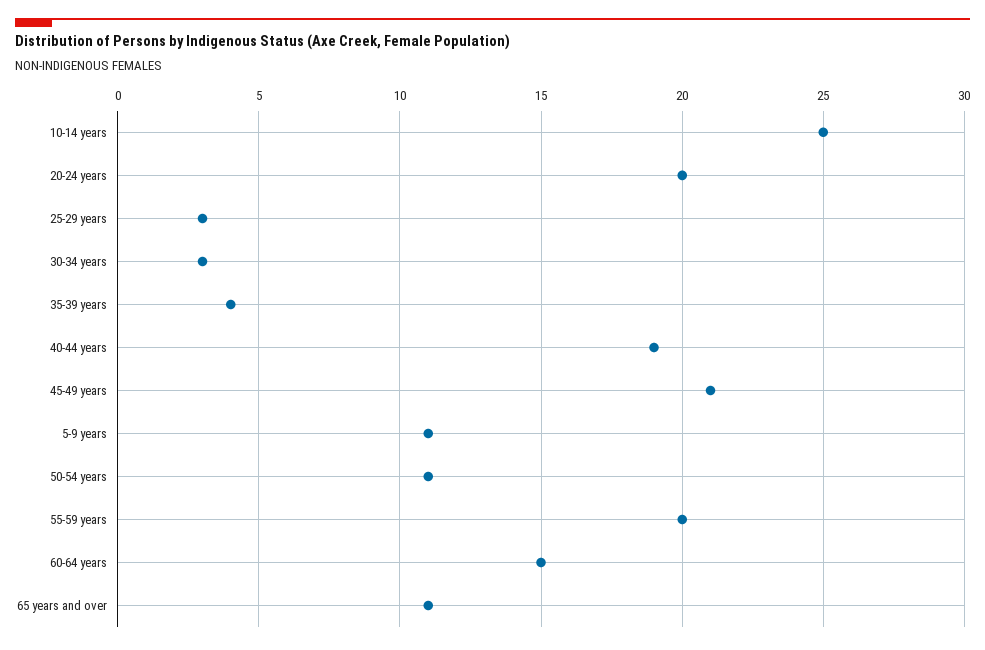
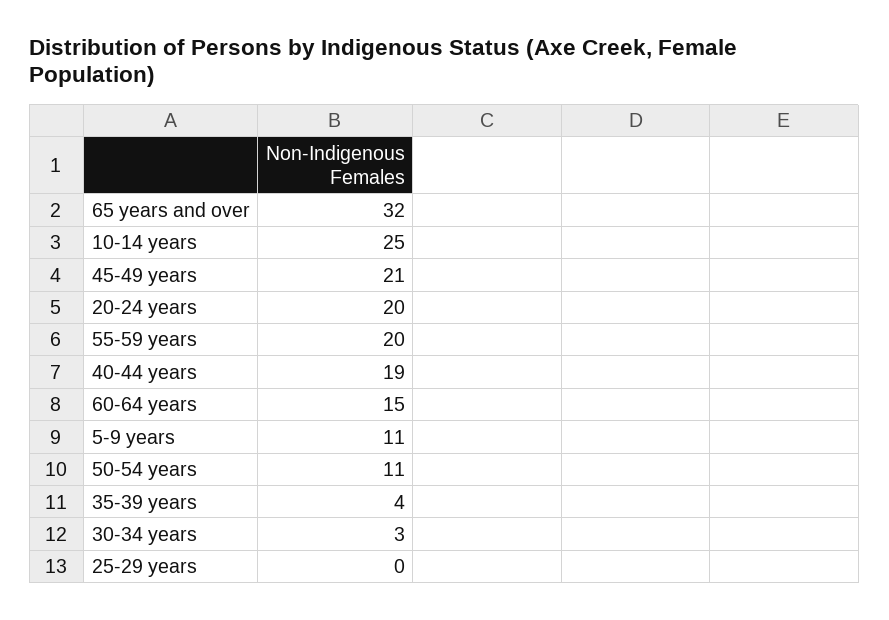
25-29 years: 3 -> 0
65 years and over: 11 -> 32

